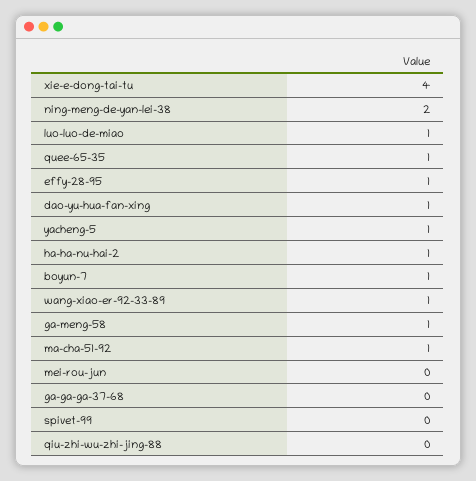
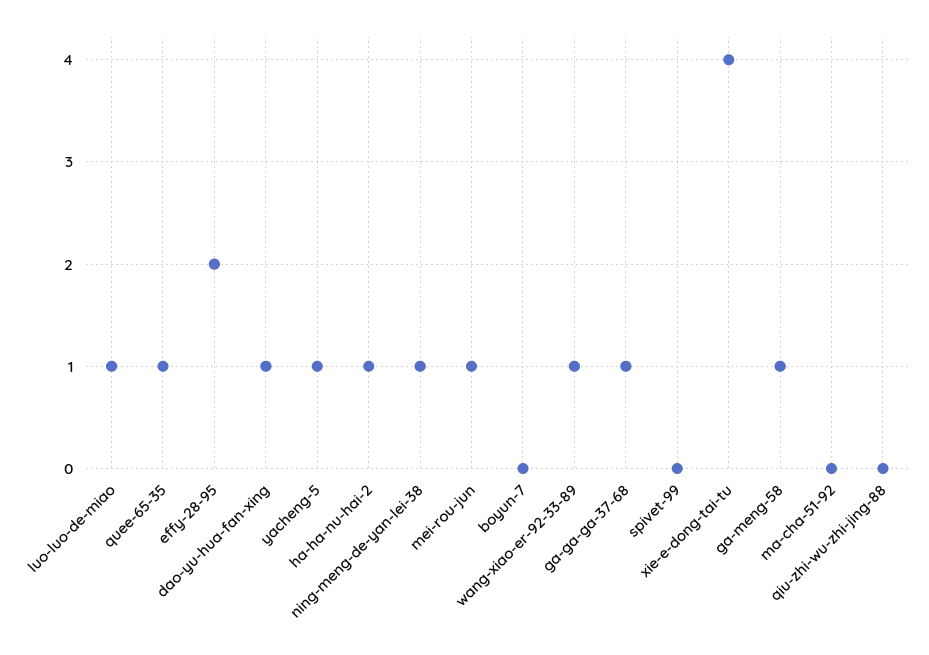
ning-meng-de-yan-lei-38: 2 -> 1
effy-28-95: 1 -> 2
boyun-7: 1 -> 0
ma-cha-51-92: 1 -> 0
mei-rou-jun: 0 -> 1
ga-ga-ga-37-68: 0 -> 1

